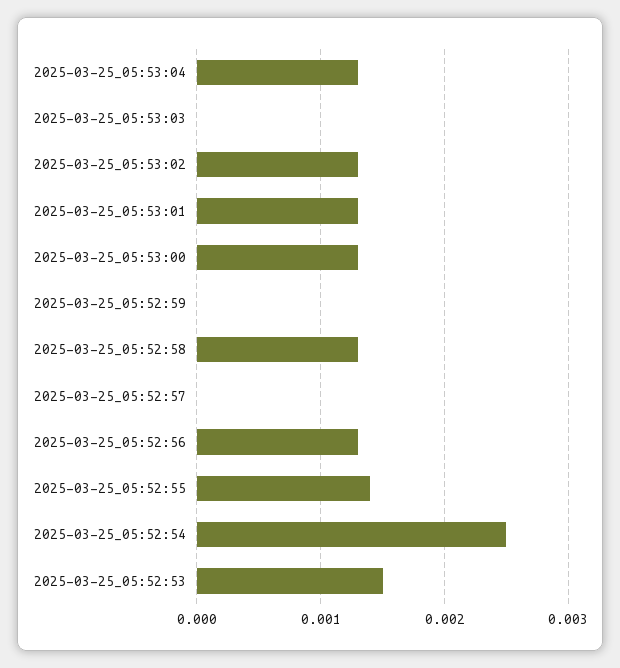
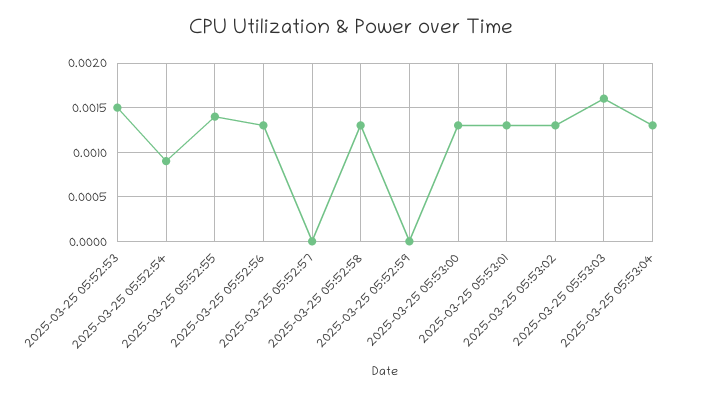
2025-03-25_05:53:03: 0 -> 0.0016
2025-03-25_05:52:54: 0.0025 -> 0.0009

